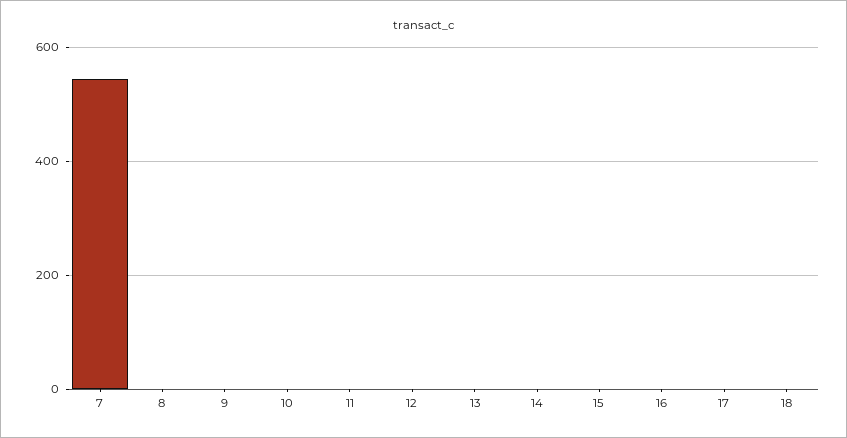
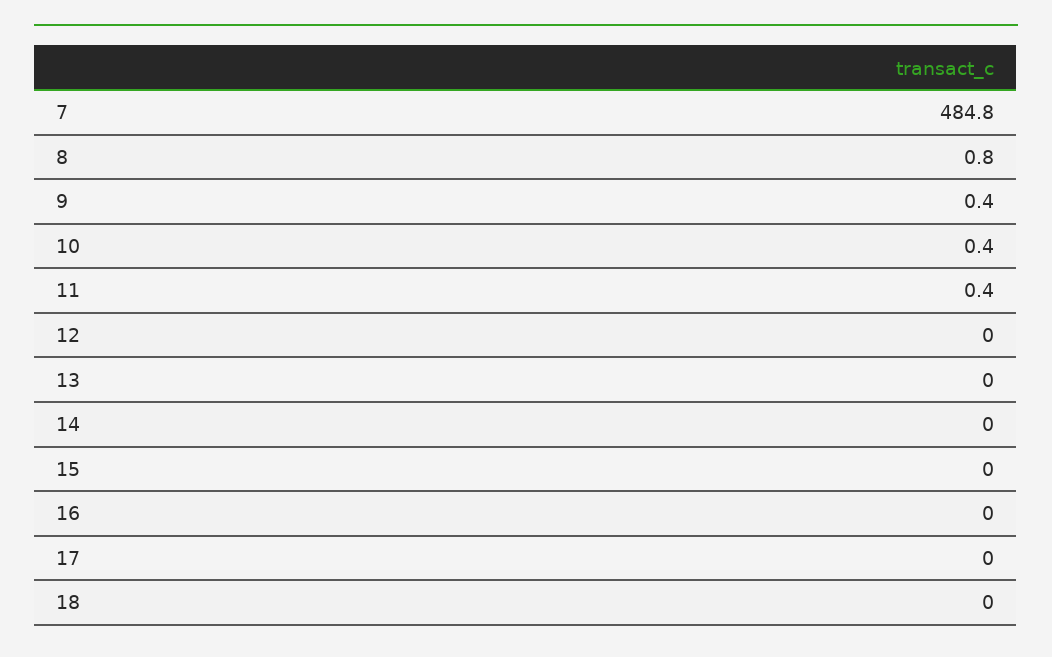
7: 540 -> 484.8

